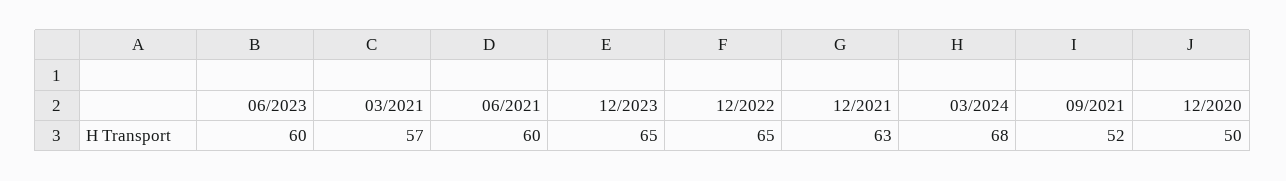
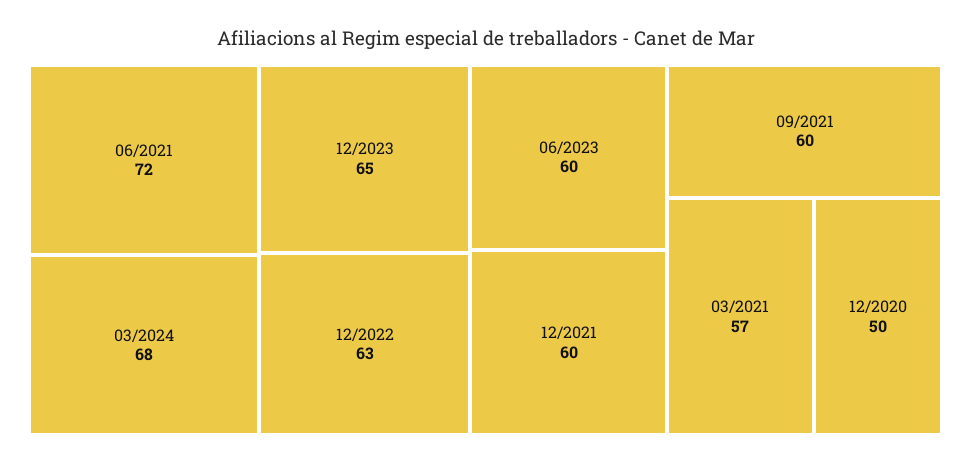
06/2021: 60 -> 72
12/2022: 65 -> 63
12/2021: 63 -> 60
09/2021: 52 -> 60

